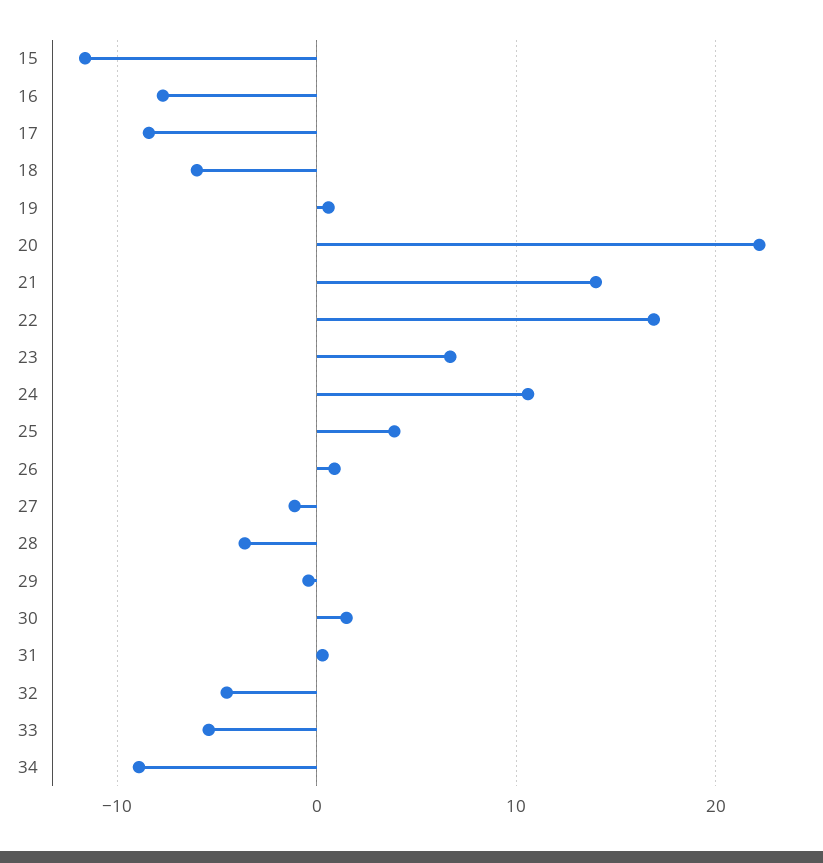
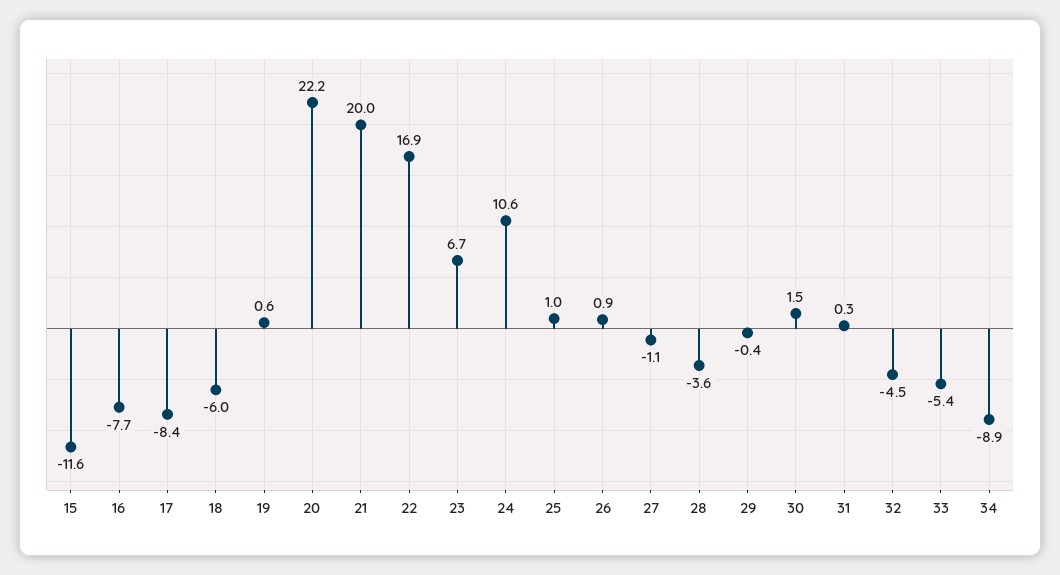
21: 14 -> 20
25: 4 -> 1

